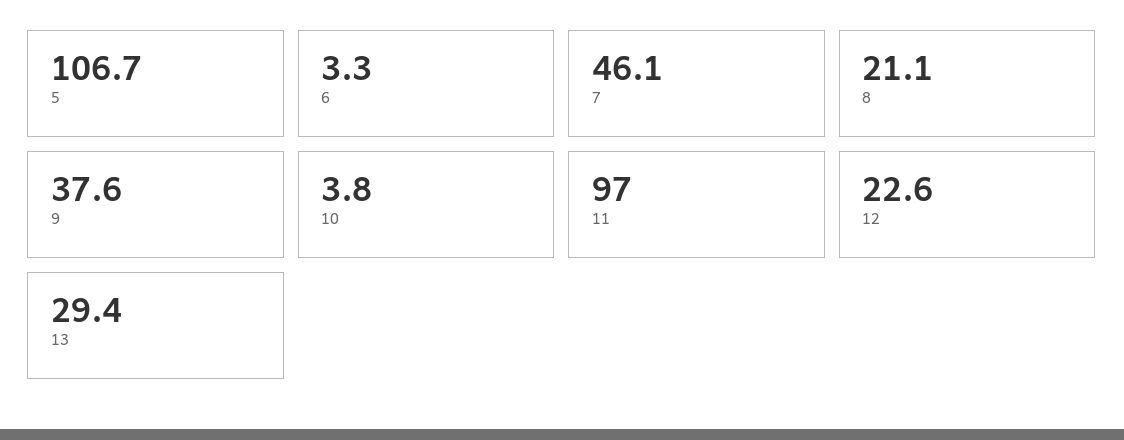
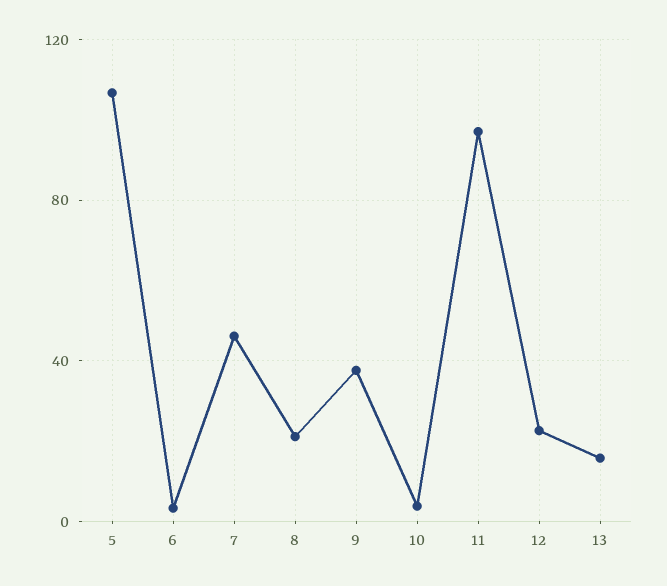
13: 29.4 -> 15

